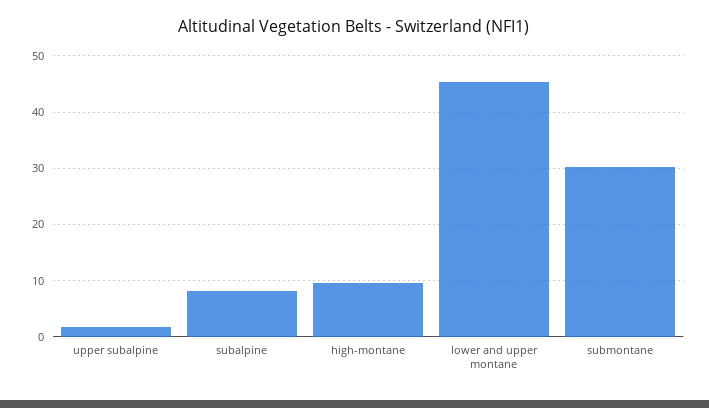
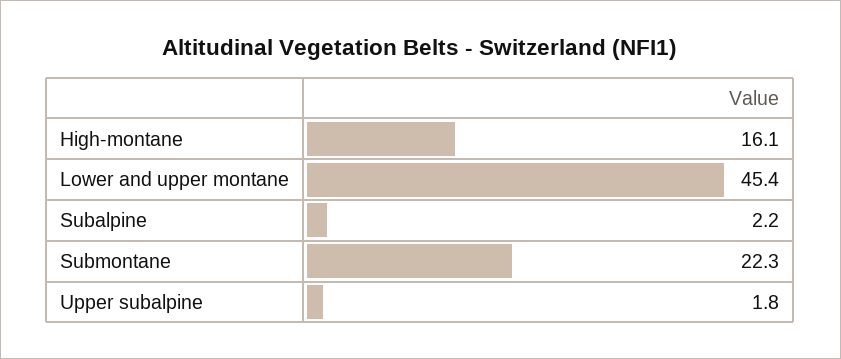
subalpine: 8 -> 2.2
high-montane: 10 -> 16.1
submontane: 30 -> 22.3

